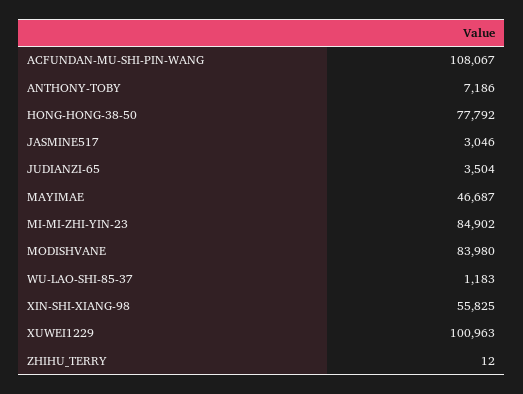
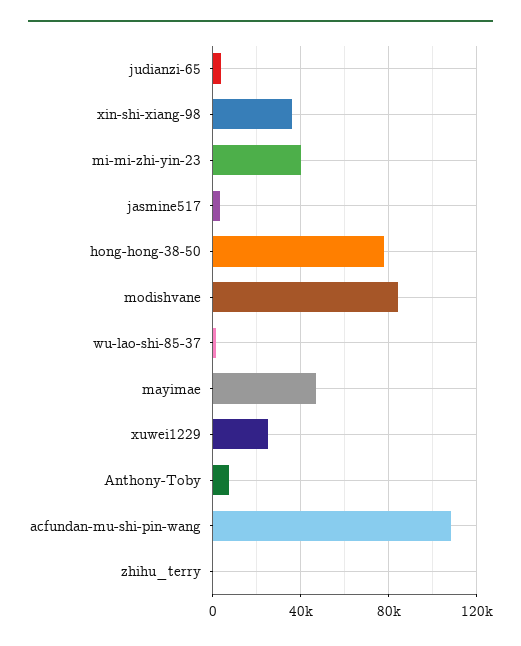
MI-MI-ZHI-YIN-23: 84902 -> 40000
XIN-SHI-XIANG-98: 55825 -> 35000
XUWEI1229: 100963 -> 25000

